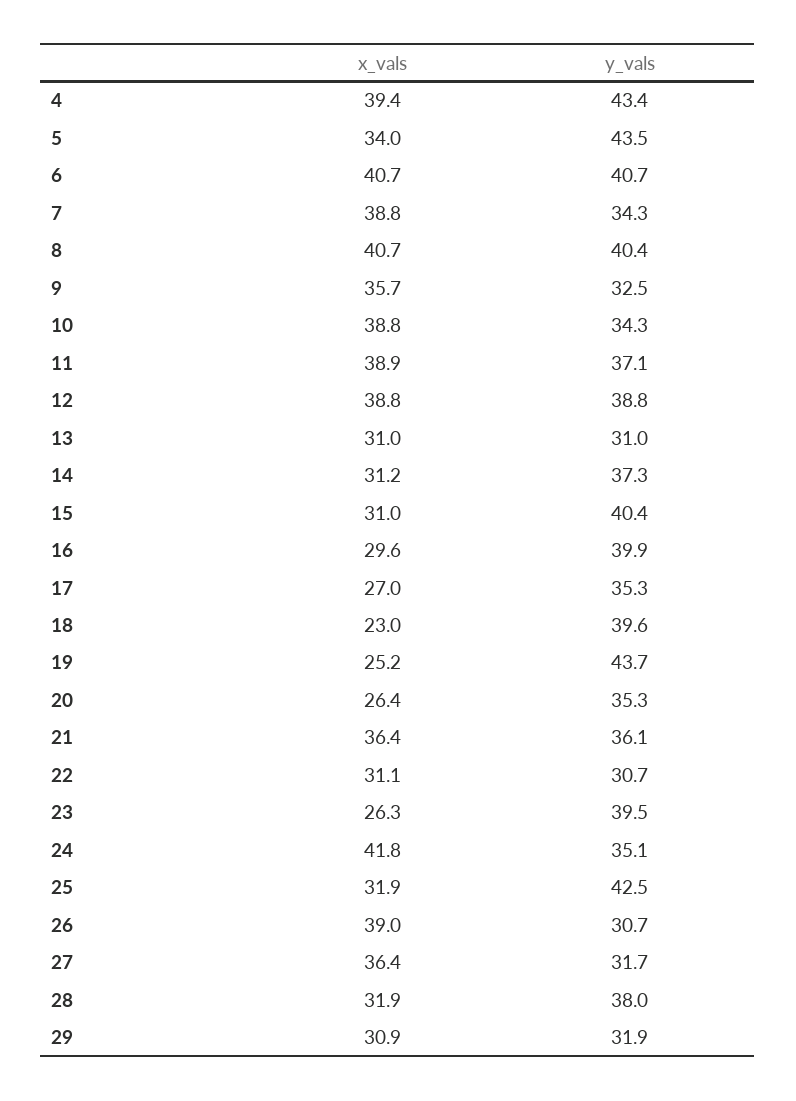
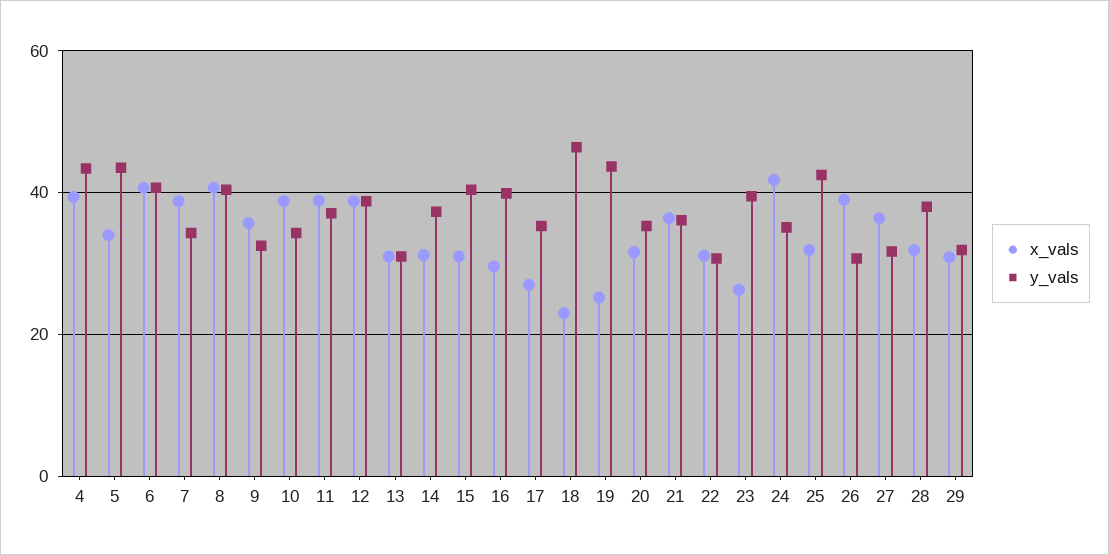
y_vals, 18: 39.6 -> 46
x_vals, 20: 26.4 -> 32

